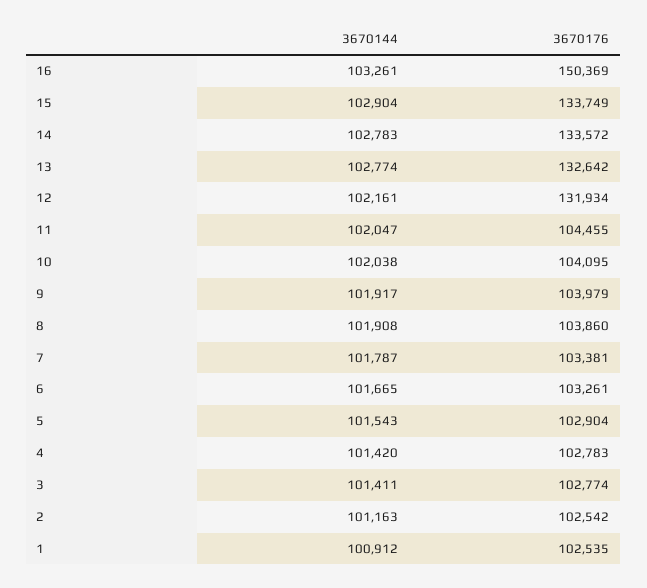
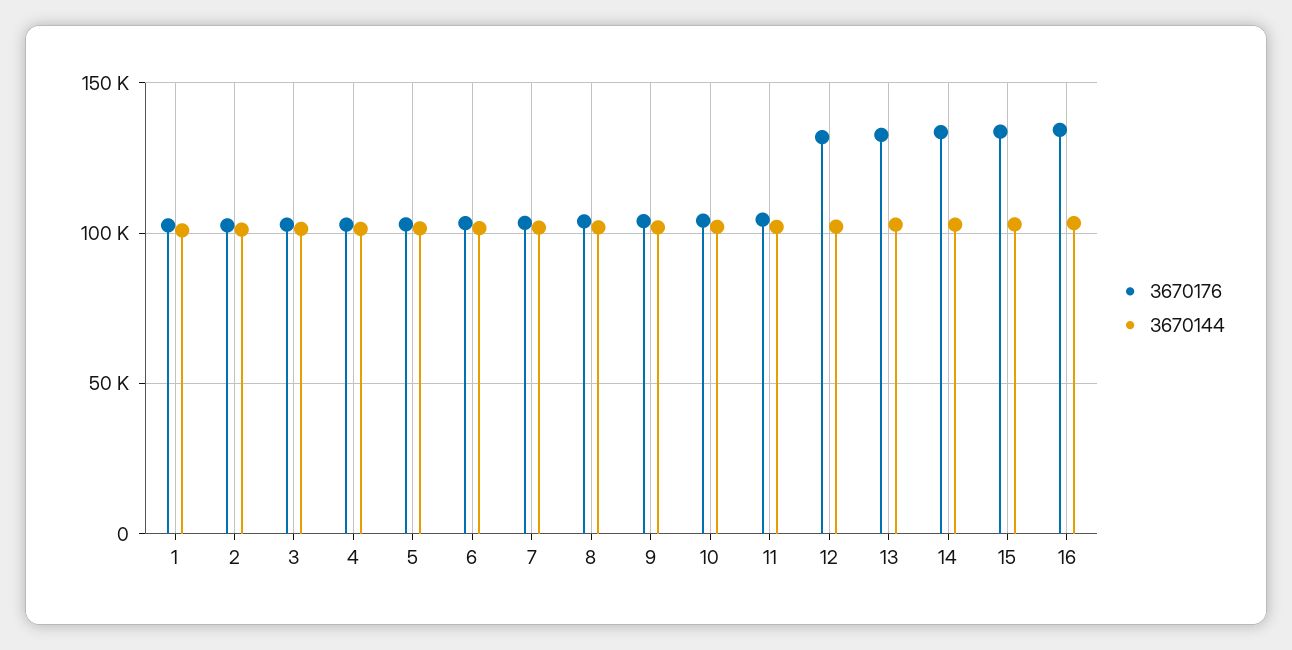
3670176, 16: 150369 -> 135000

